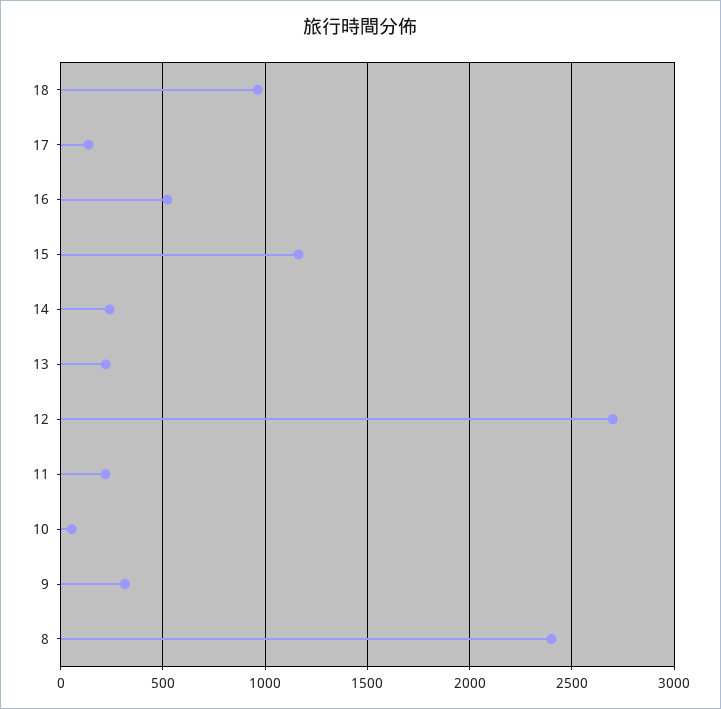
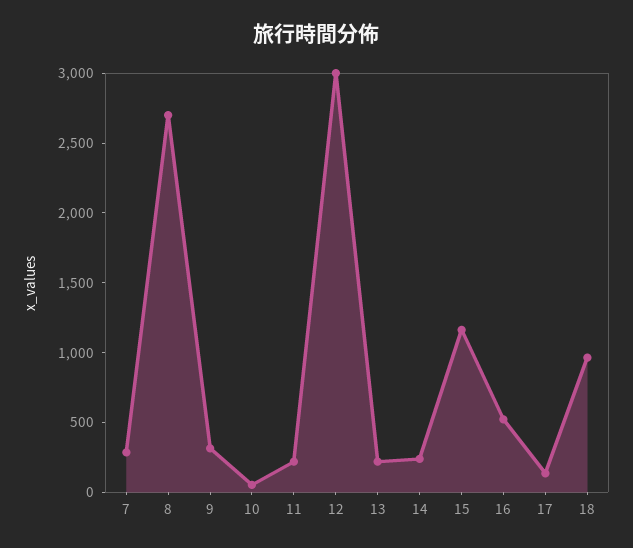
12: 2700 -> 3000
8: 2400 -> 2700
7: none -> 300

